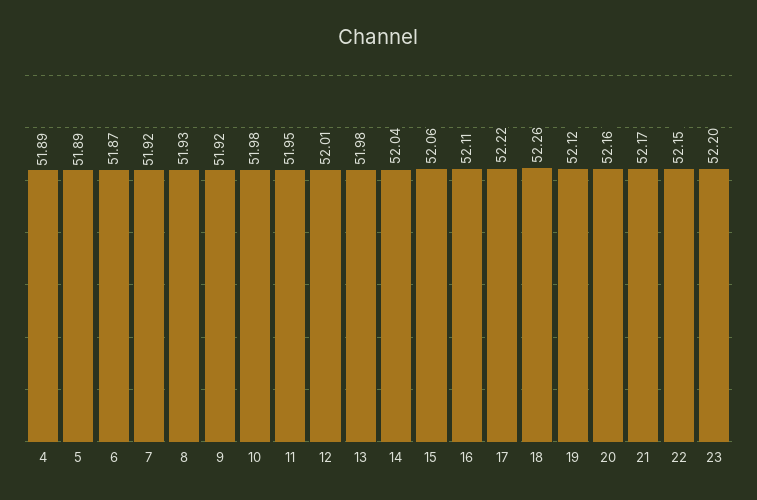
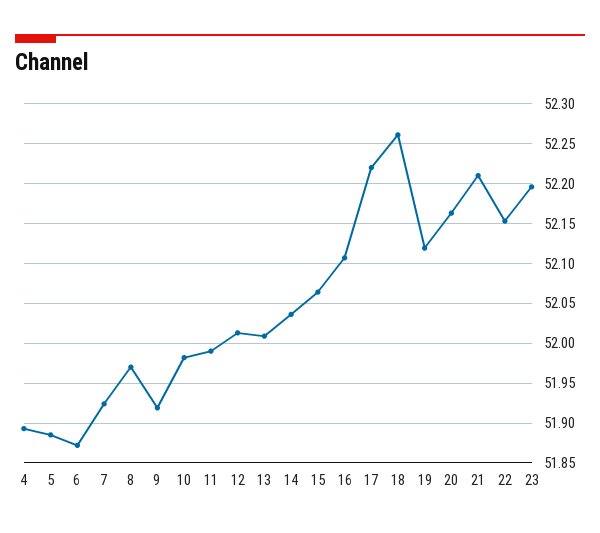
8: 51.93 -> 51.97
11: 51.95 -> 51.99
13: 51.98 -> 52.01
21: 52.17 -> 52.21

